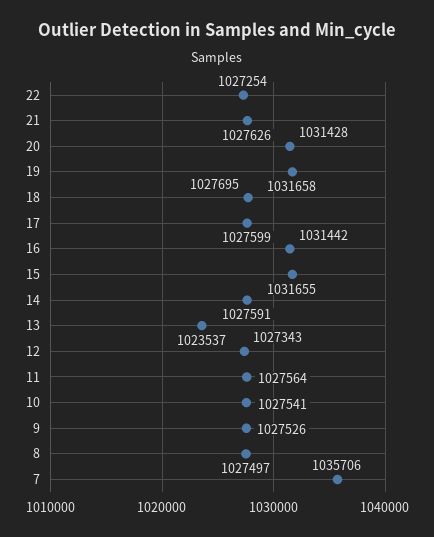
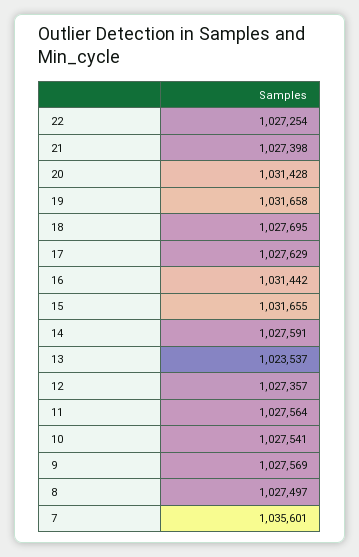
21: 1027626 -> 1027398
17: 1027599 -> 1027629
12: 1027343 -> 1027357
9: 1027526 -> 1027569
7: 1035706 -> 1035601

